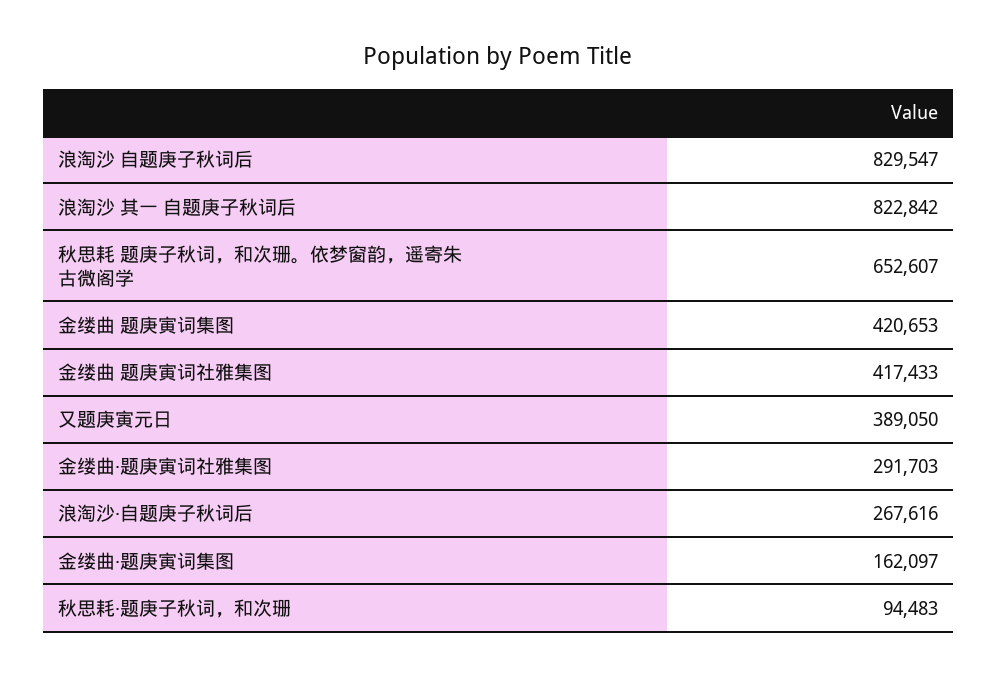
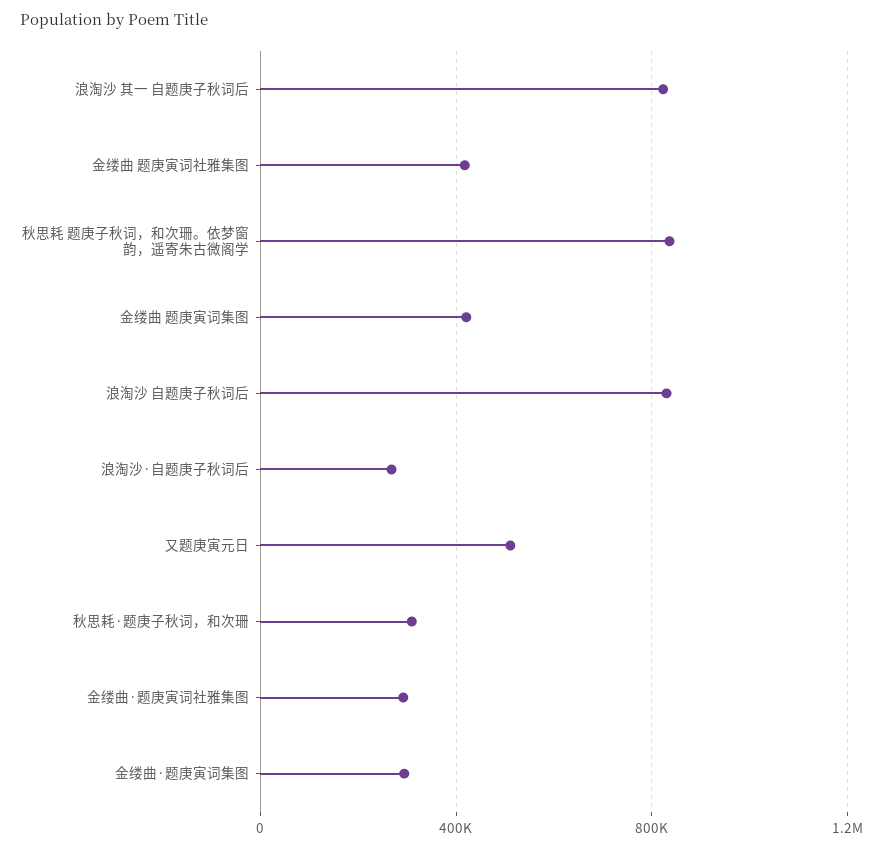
秋思耗 题庚子秋词，和次珊。依梦窗韵，遥寄朱古微阁学: 652607 -> 850000
又题庚寅元日: 389050 -> 500000
金缕曲·题庚寅词集图: 162097 -> 300000
秋思耗·题庚子秋词，和次珊: 94483 -> 300000

